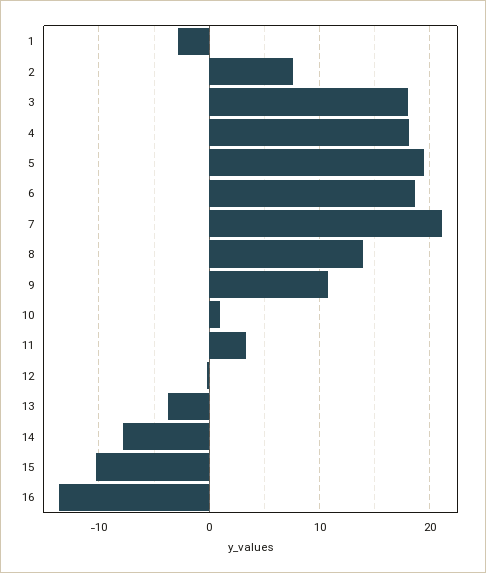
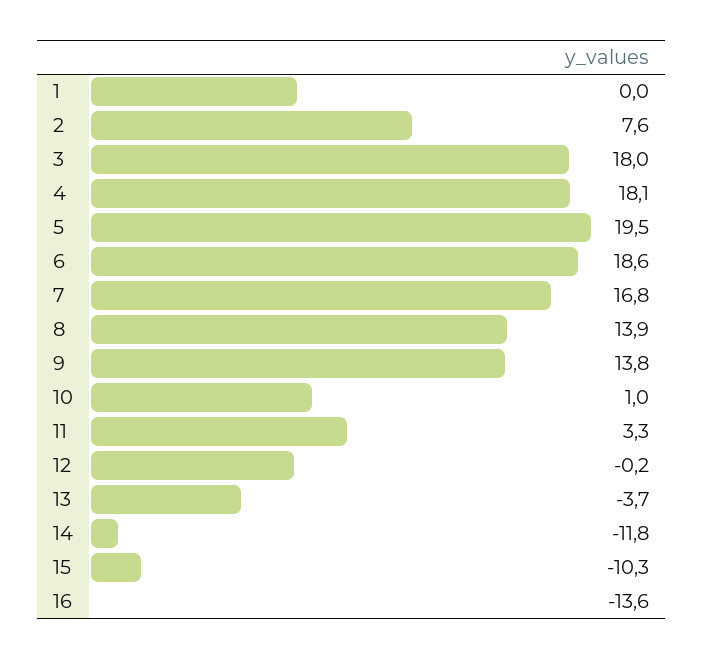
1: -3 -> 0
7: 21 -> 16.8
9: 11 -> 13.8
14: -8 -> -11.8

